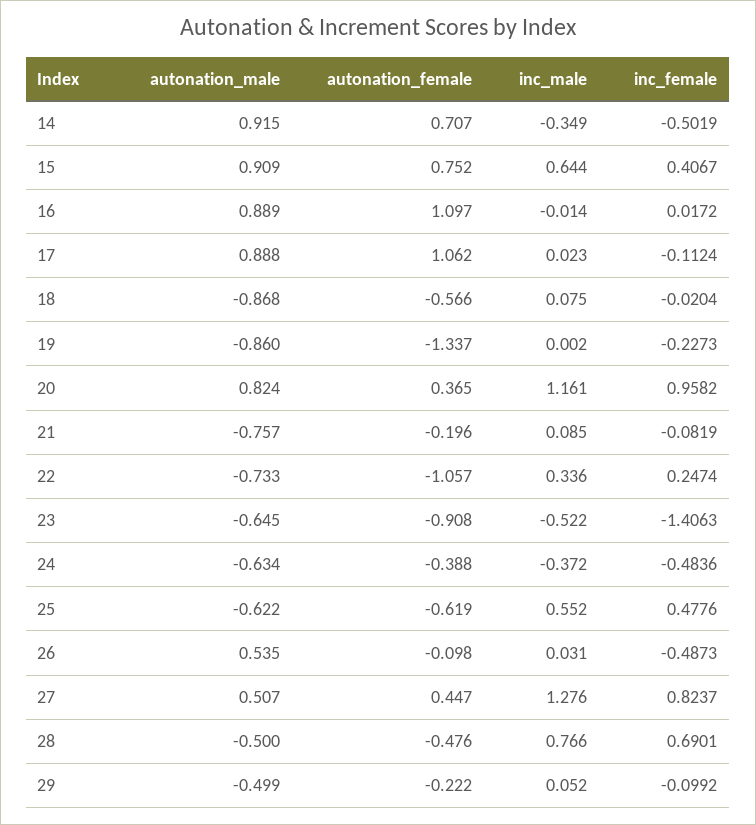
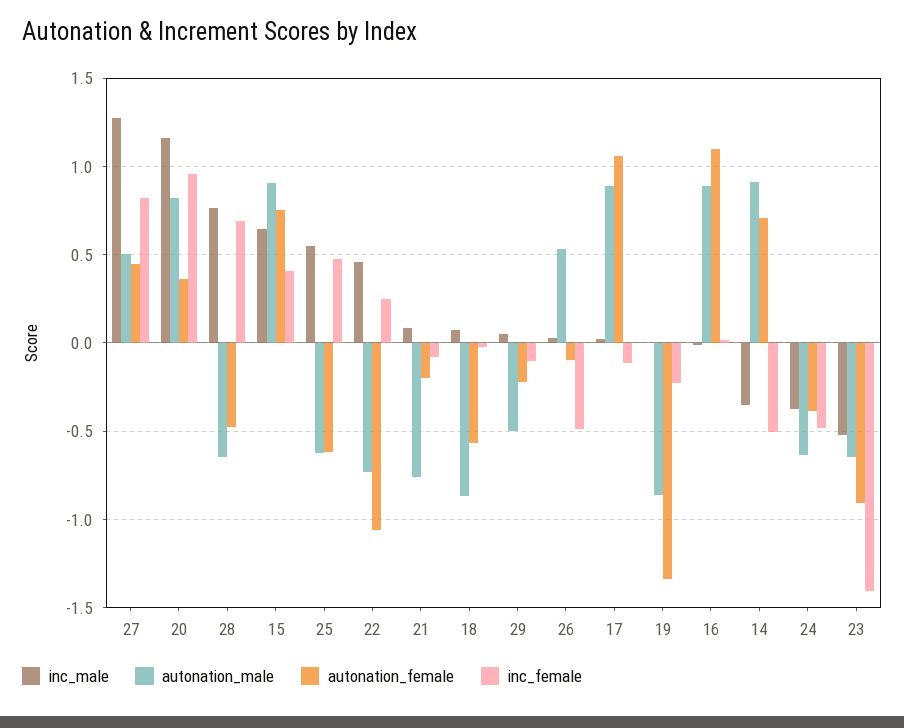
inc_male, 22: 0.336 -> 0.45
autonation_male, 28: -0.5 -> -0.65

